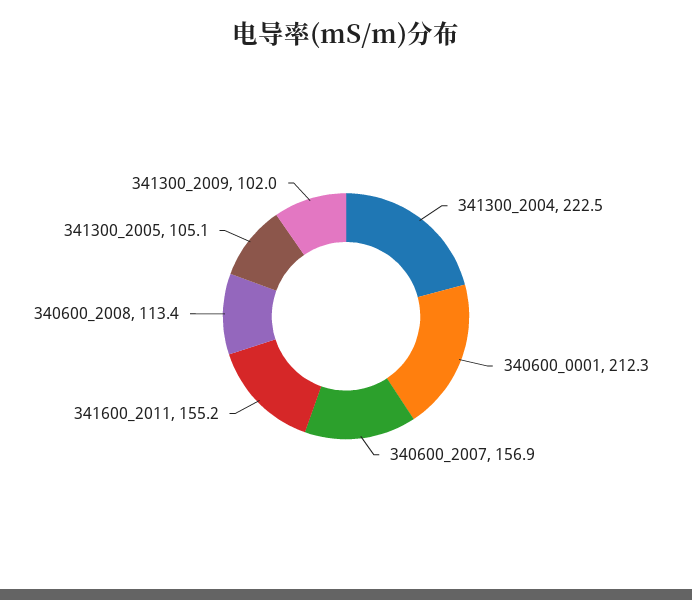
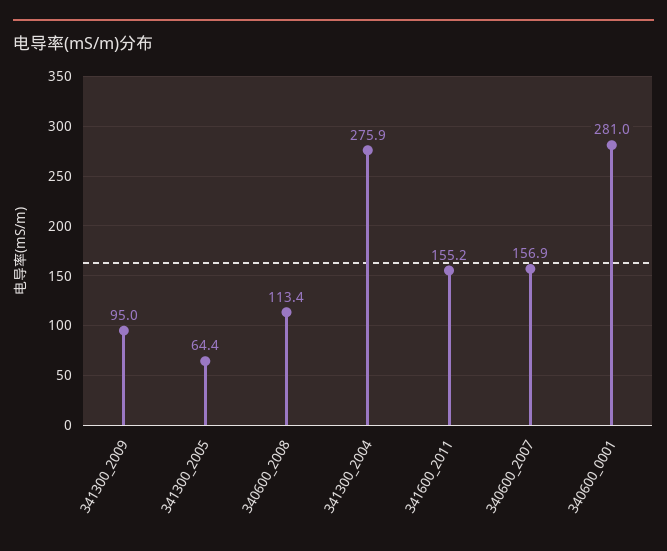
341300_2004: 222.5 -> 275.9
340600_0001: 212.3 -> 281
341300_2005: 105.1 -> 64.4
341300_2009: 102 -> 95

